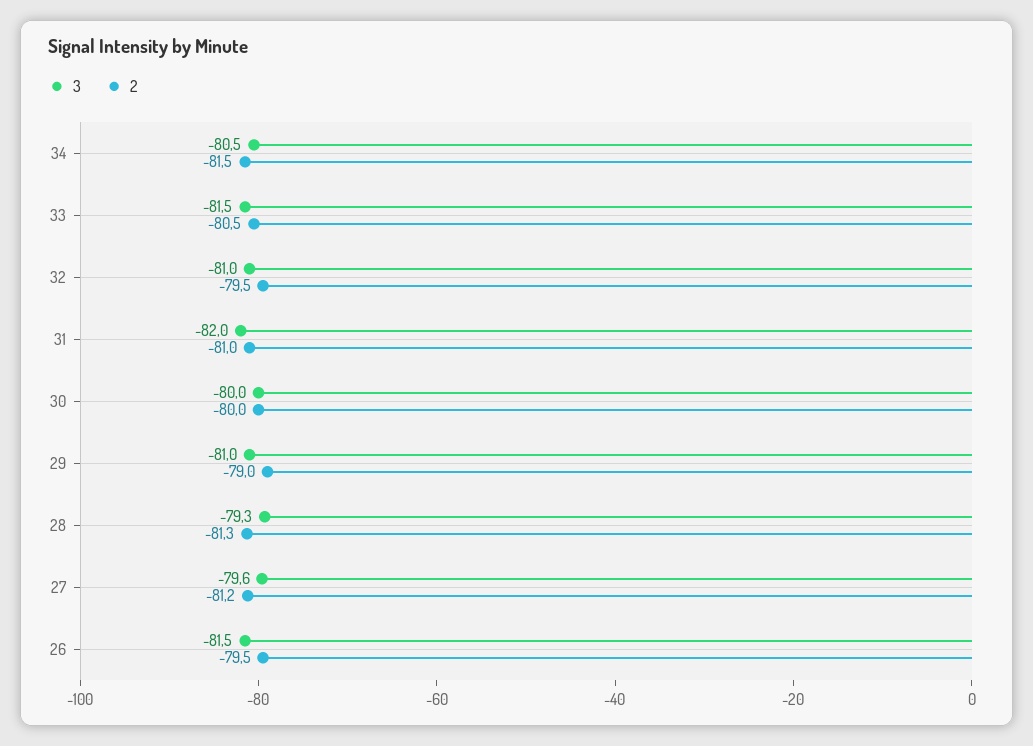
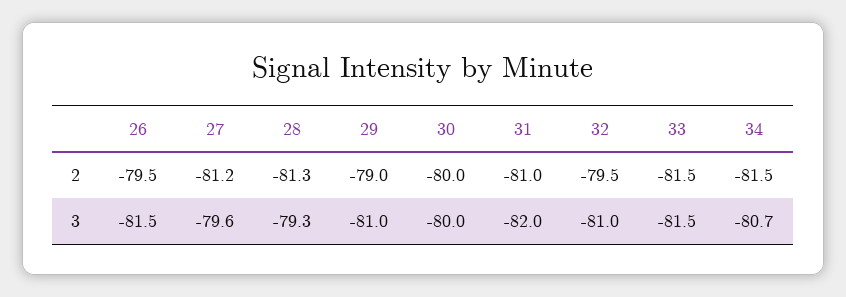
3, 34: -80.5 -> -80.7
2, 33: -80.5 -> -81.5

